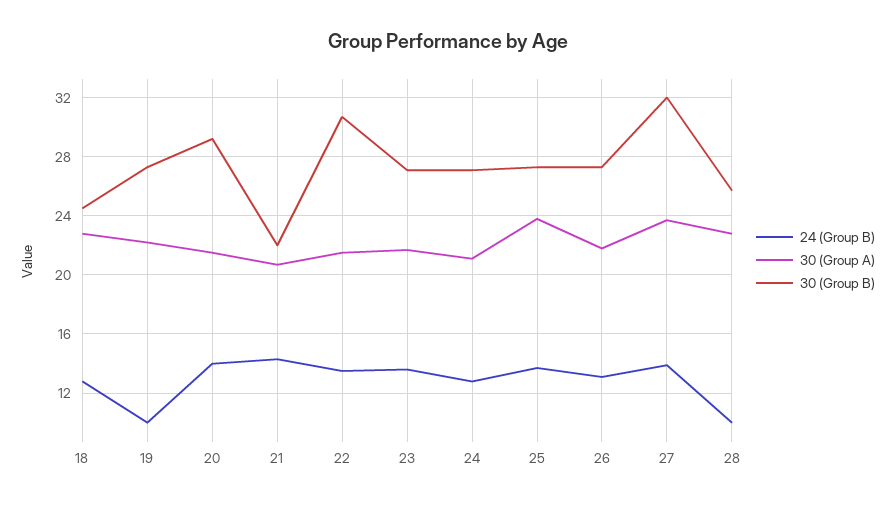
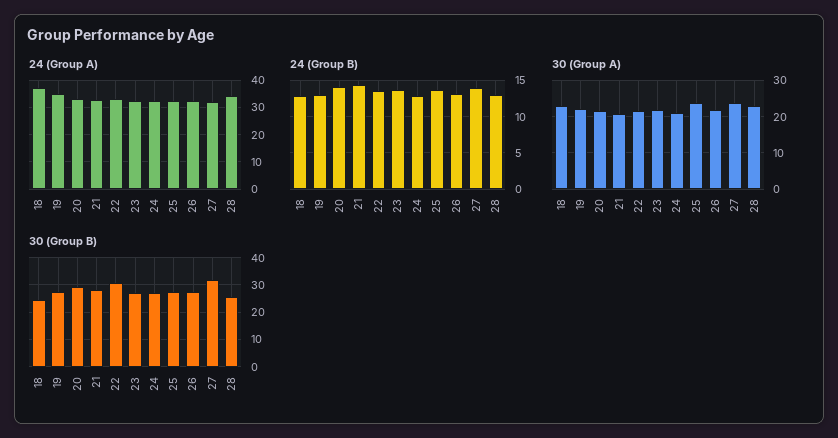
24 (Group B), 19: 10 -> 13
30 (Group B), 21: 22 -> 27.5
24 (Group B), 28: 10 -> 13
24 (Group A), 18: none -> 37.5
24 (Group A), 19: none -> 35
24 (Group A), 20: none -> 32.5
24 (Group A), 21: none -> 32.5
24 (Group A), 22: none -> 32.5
24 (Group A), 23: none -> 32.5
24 (Group A), 24: none -> 32.5
24 (Group A), 25: none -> 32.5
24 (Group A), 26: none -> 32.5
24 (Group A), 27: none -> 32.5
24 (Group A), 28: none -> 35

